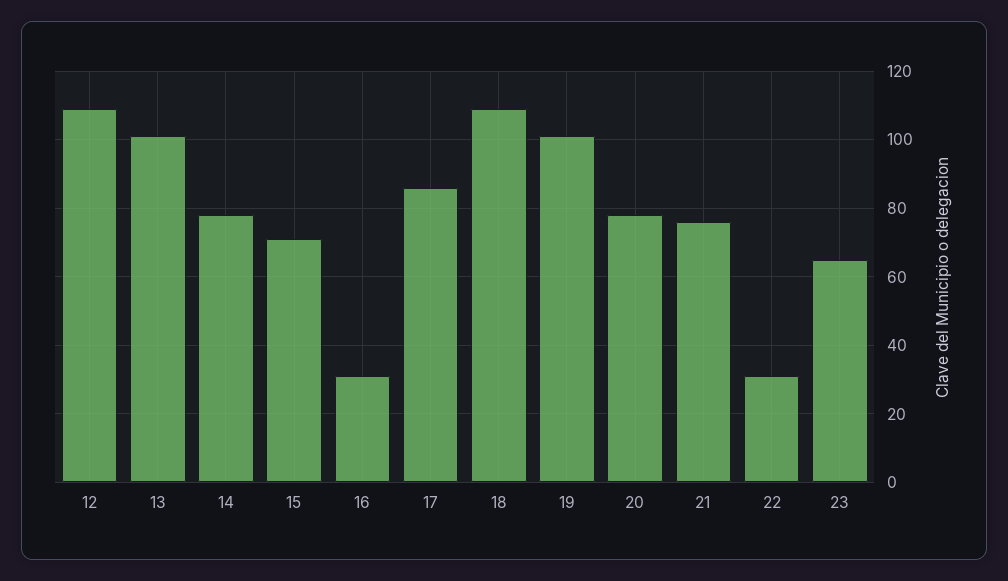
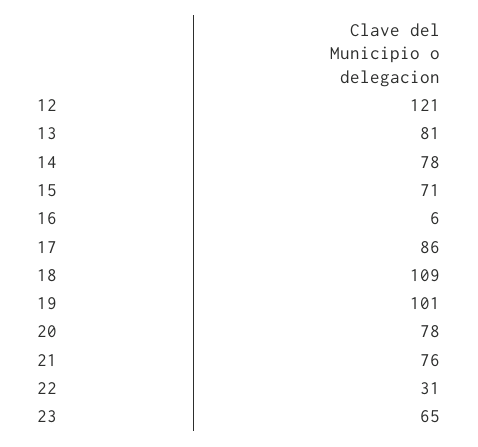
12: 110 -> 121
13: 100 -> 81
16: 30 -> 6

